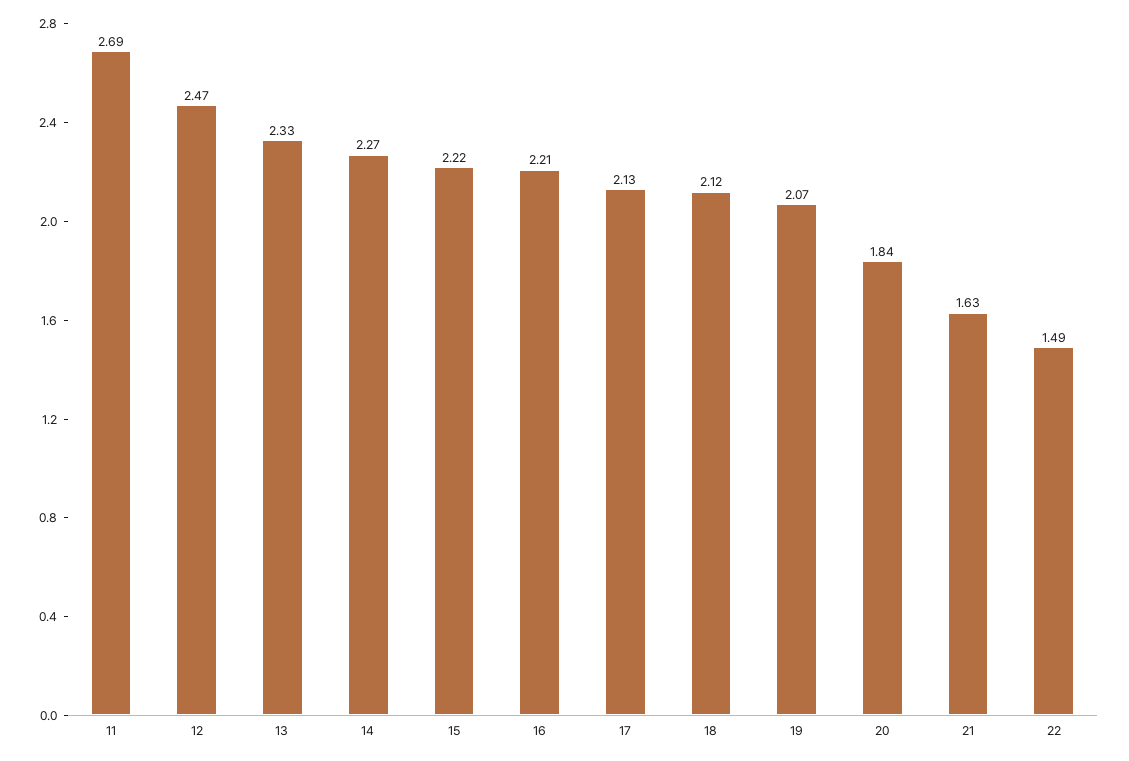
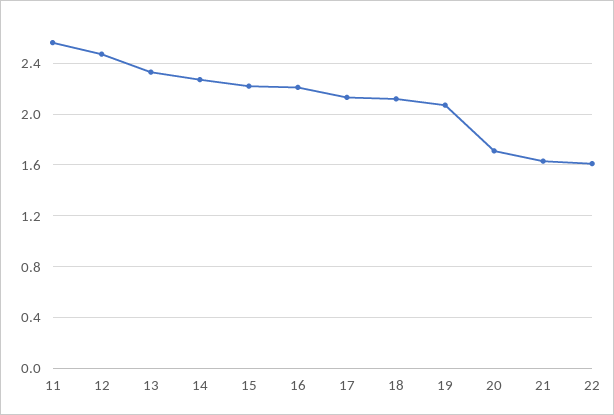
11: 2.69 -> 2.55
20: 1.84 -> 1.7
22: 1.49 -> 1.6

